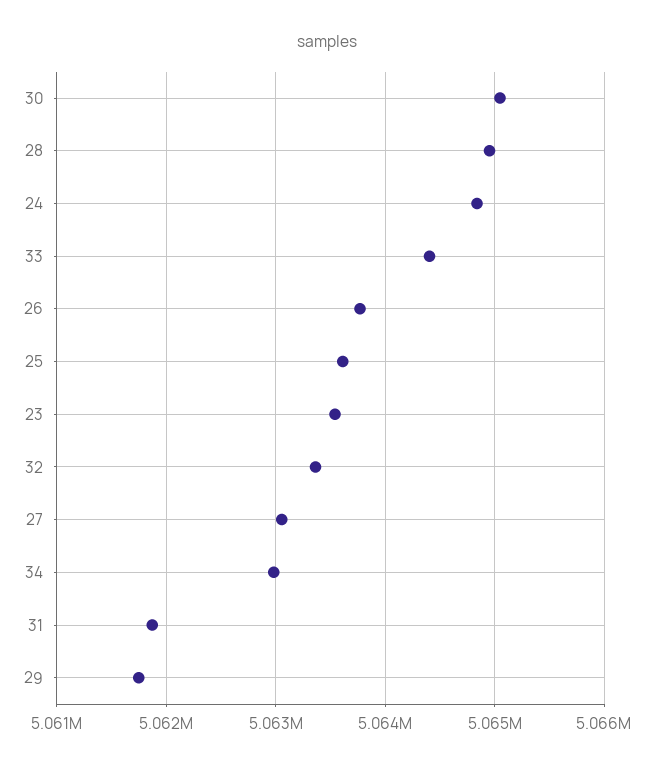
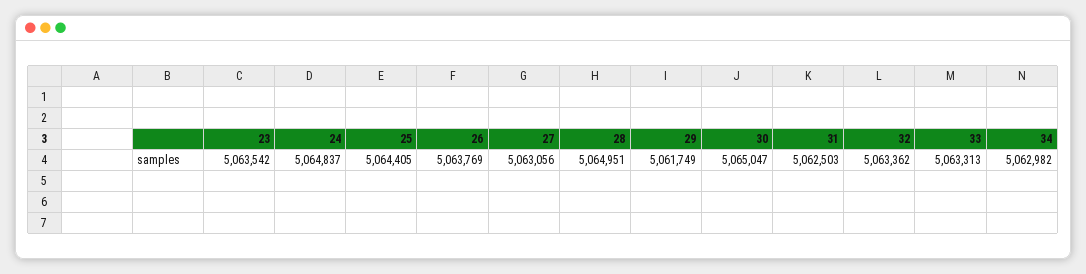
33: 5064400 -> 5063313
25: 5063600 -> 5064405
31: 5061900 -> 5062503

